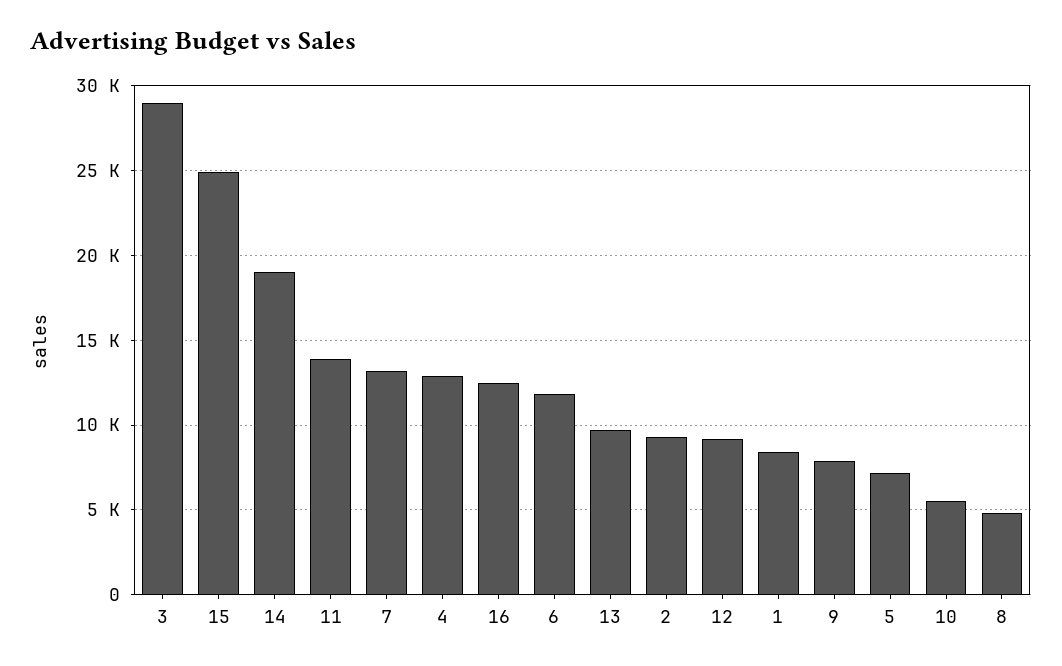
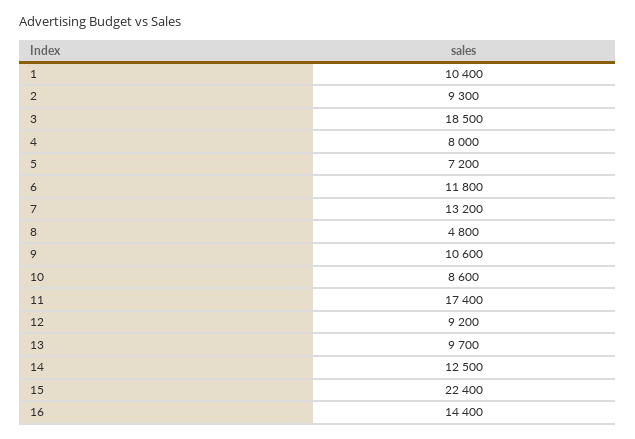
3: 29000 -> 18500
15: 25000 -> 22400
14: 19000 -> 12500
11: 14000 -> 17400
4: 13000 -> 8000
16: 12500 -> 14400
1: 8500 -> 10400
9: 8000 -> 10600
10: 5500 -> 8600

